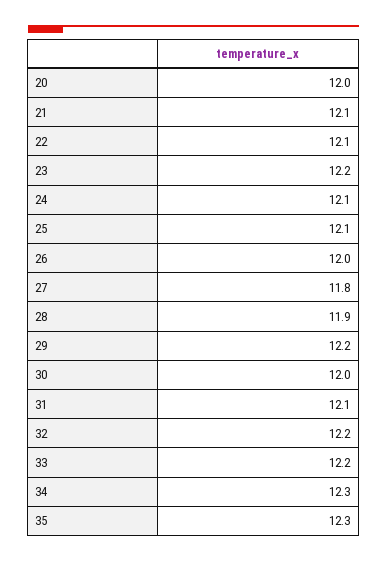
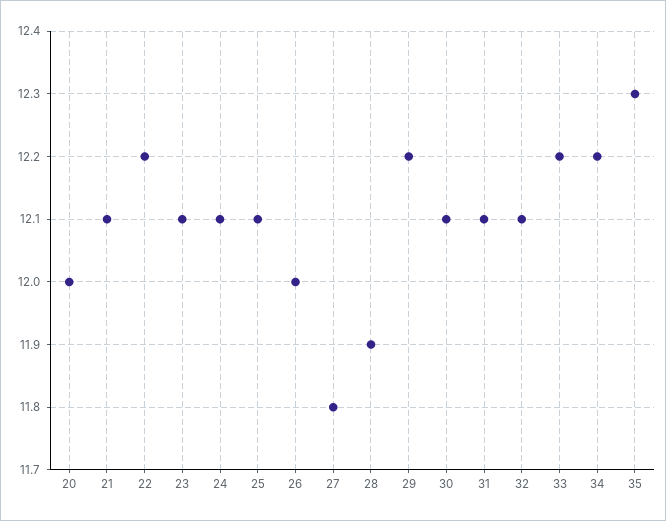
22: 12.1 -> 12.2
23: 12.2 -> 12.1
30: 12 -> 12.1
32: 12.2 -> 12.1
34: 12.3 -> 12.2

